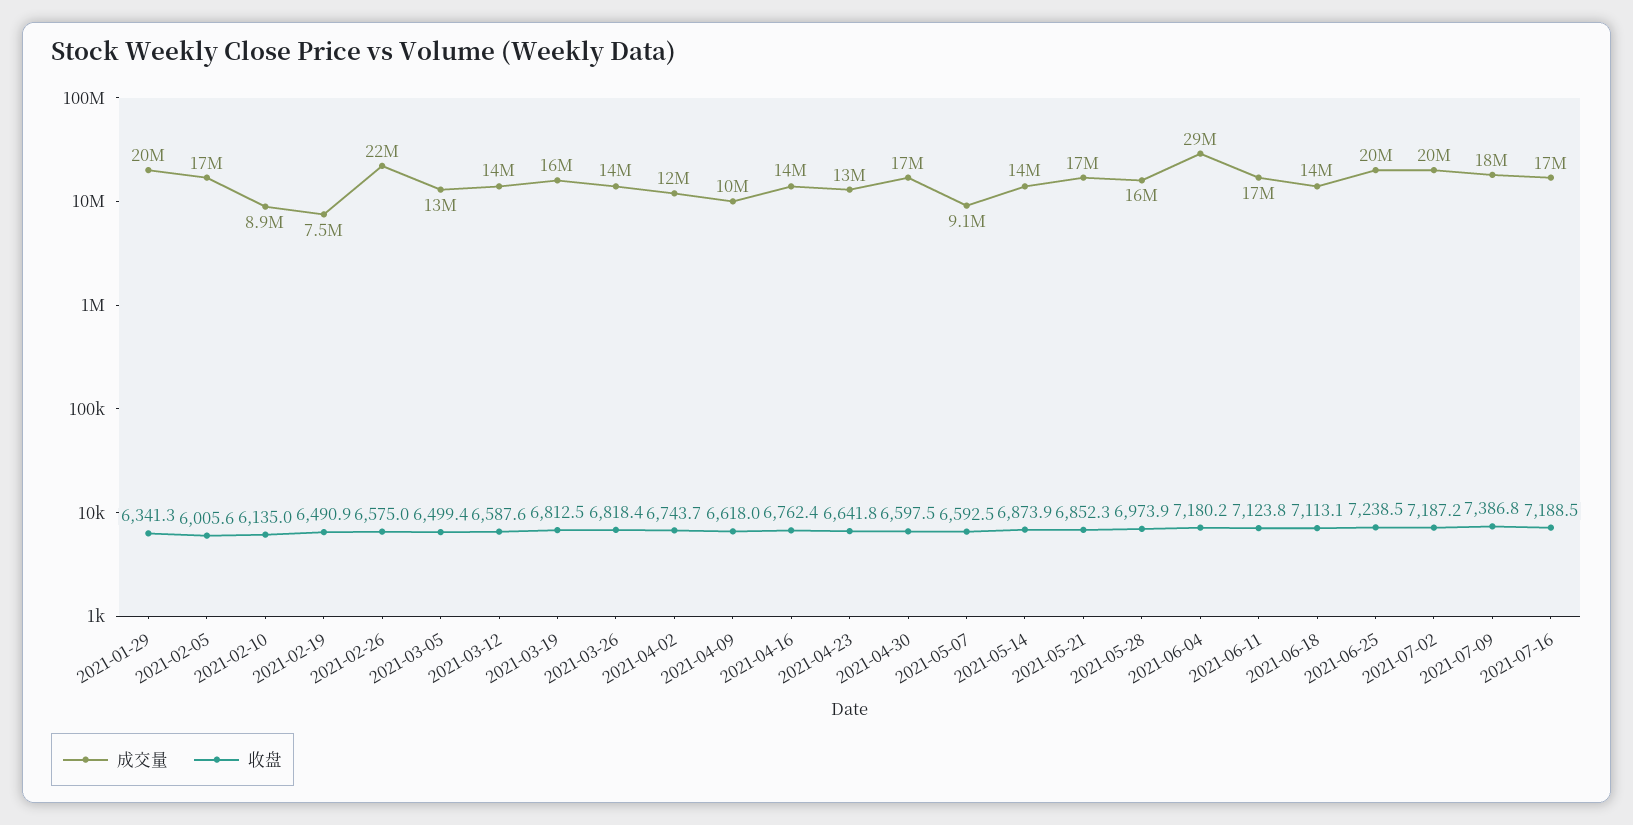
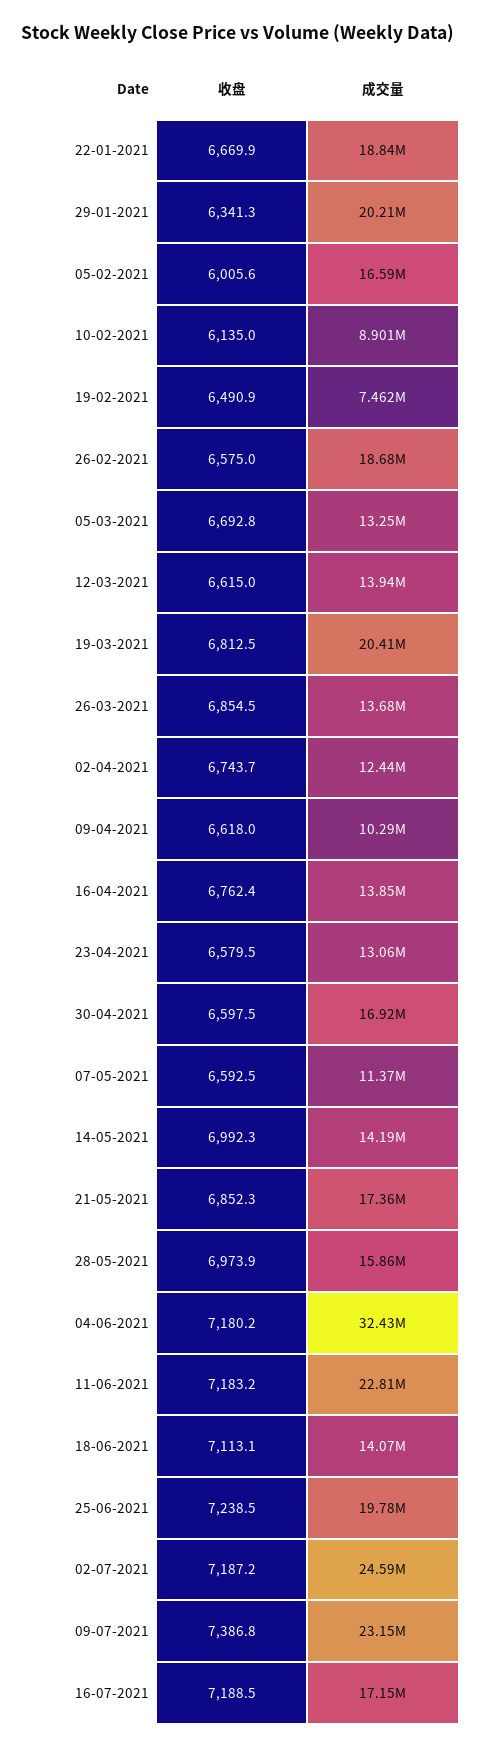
成交量, 2021-02-26: 22000000 -> 18680000
收盘, 2021-03-05: 6499.4 -> 6692.8
收盘, 2021-03-12: 6587.6 -> 6615
成交量, 2021-03-19: 16000000 -> 20410000
收盘, 2021-03-26: 6818.4 -> 6854.5
收盘, 2021-04-23: 6641.8 -> 6579.5
成交量, 2021-05-07: 9100000 -> 11370000
收盘, 2021-05-14: 6873.9 -> 6992.3
成交量, 2021-06-04: 29000000 -> 32430000
成交量, 2021-06-11: 17000000 -> 22810000
收盘, 2021-06-11: 7123.8 -> 7183.2
成交量, 2021-07-02: 20000000 -> 24590000
成交量, 2021-07-09: 18000000 -> 23150000
收盘, 22-01-2021: none -> 6669.9
成交量, 22-01-2021: none -> 18840000

